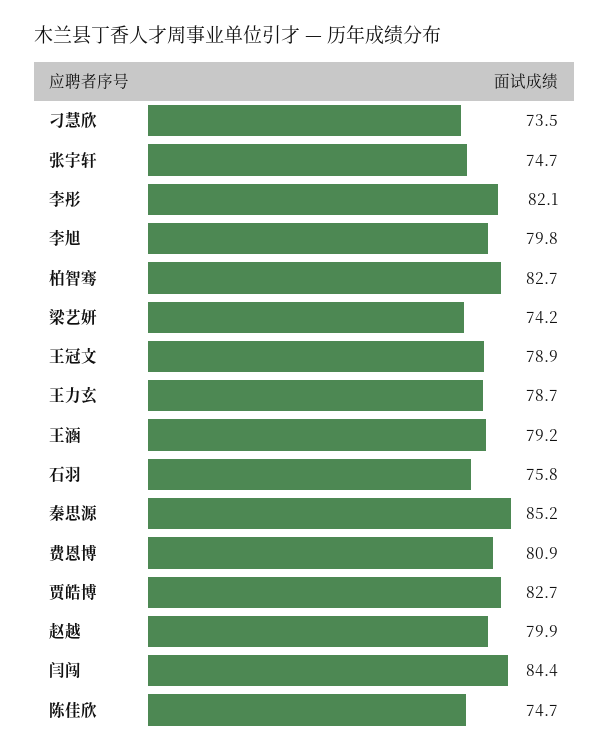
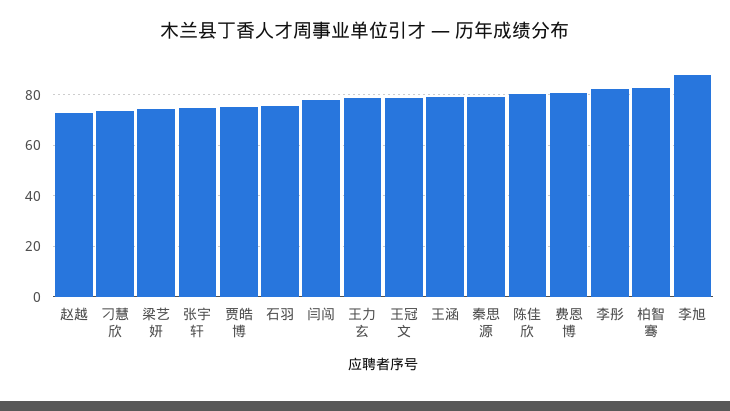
李旭: 79.8 -> 87.5
秦思源: 85.2 -> 80
贾皓博: 82.7 -> 75
赵越: 79.9 -> 72.5
闫闯: 84.4 -> 77.5
陈佳欣: 74.7 -> 80

